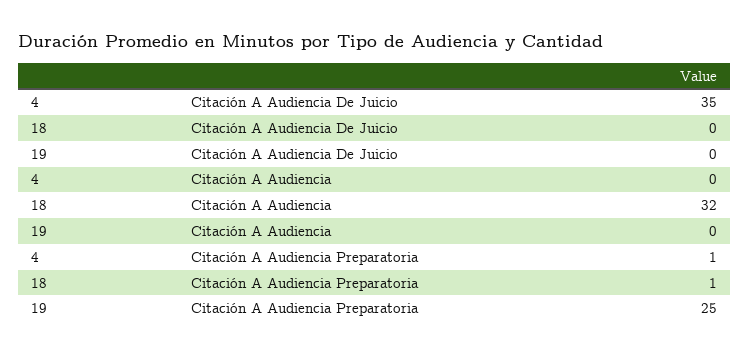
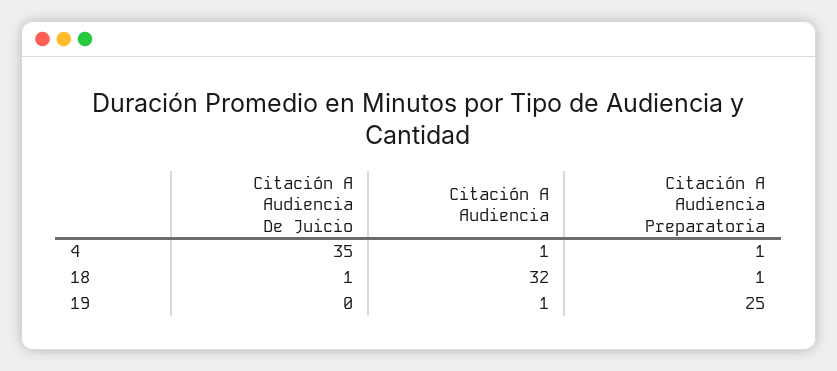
18, Citación A Audiencia De Juicio: 0 -> 1
4, Citación A Audiencia: 0 -> 1
19, Citación A Audiencia: 0 -> 1

